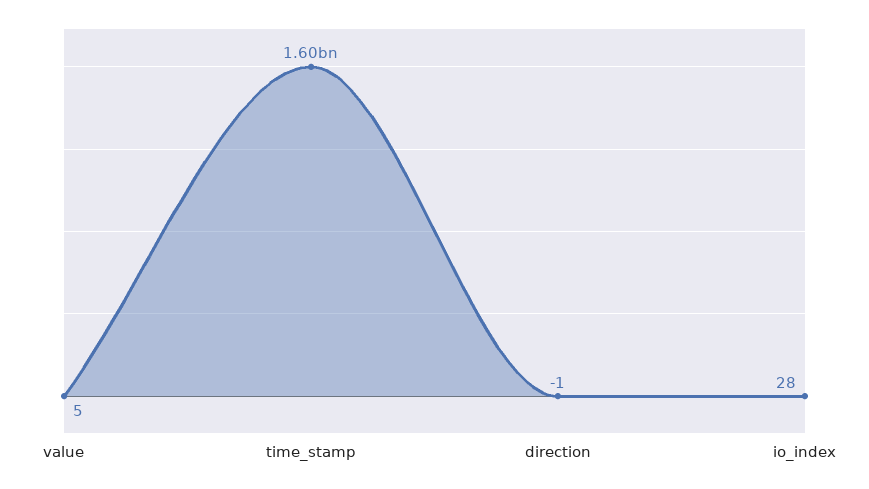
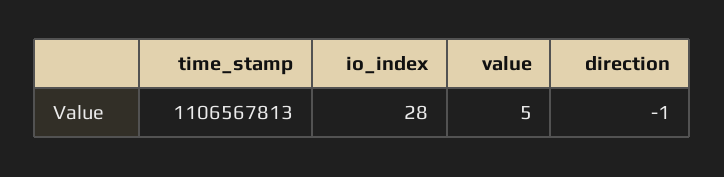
time_stamp: 1600000000 -> 1106567813

